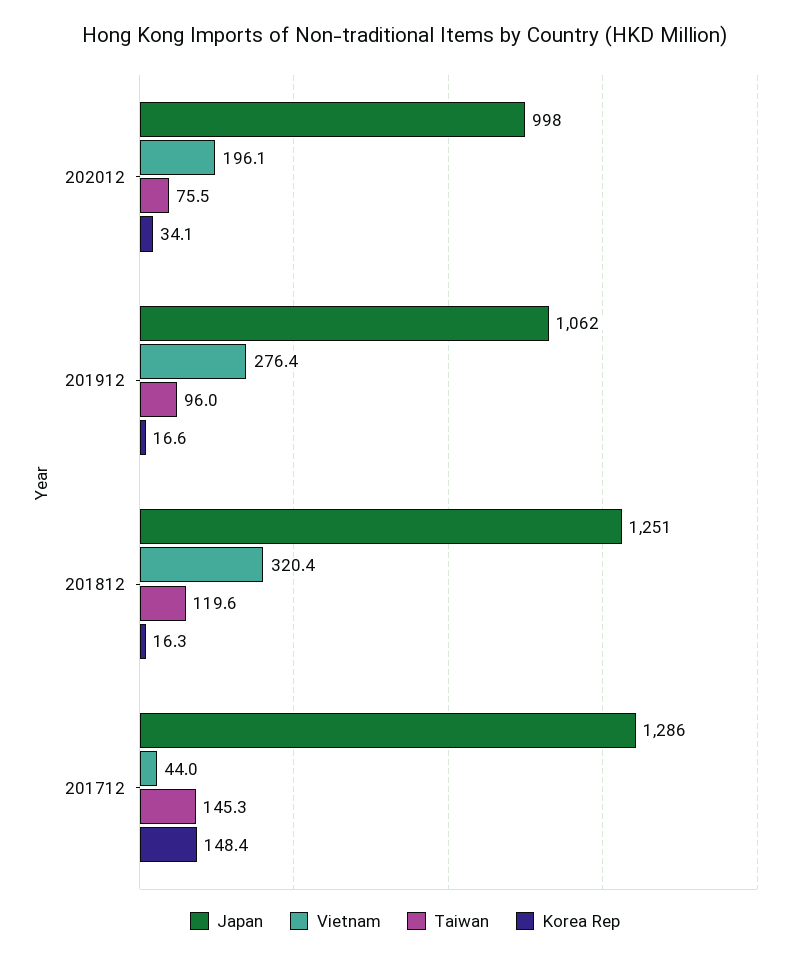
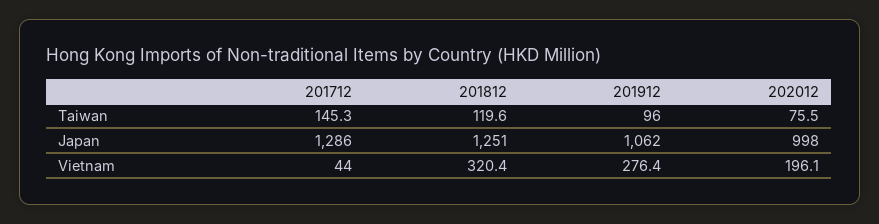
Korea Rep, 202012: 34.1 -> none
Korea Rep, 201912: 16.6 -> none
Korea Rep, 201812: 16.3 -> none
Korea Rep, 201712: 148.4 -> none

